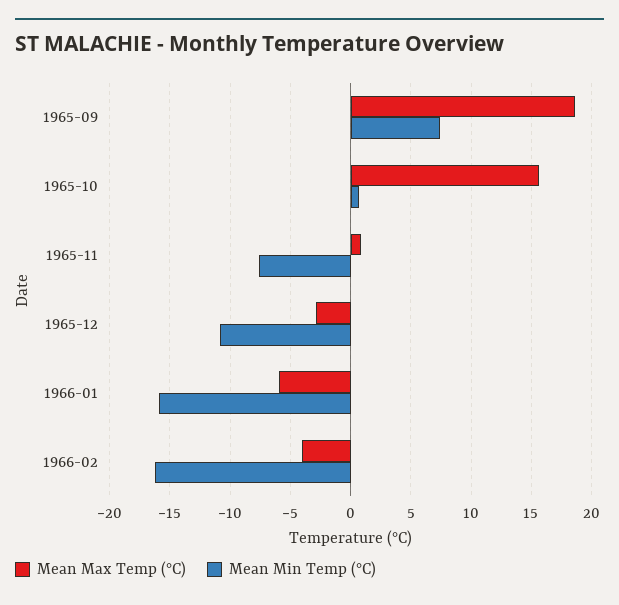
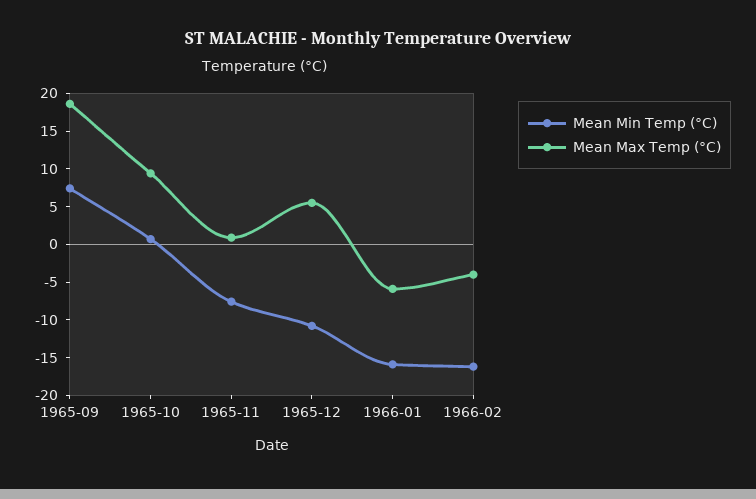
Mean Max Temp (°C), 1965-10: 15.5 -> 10
Mean Max Temp (°C), 1965-12: -3 -> 5

